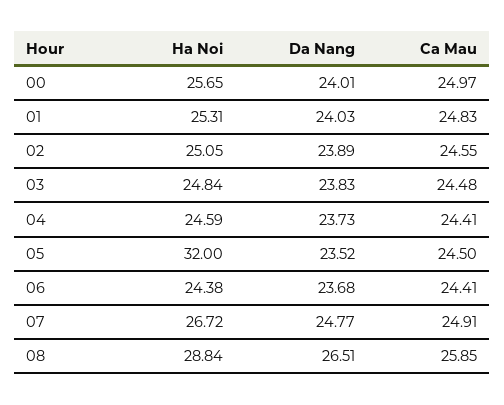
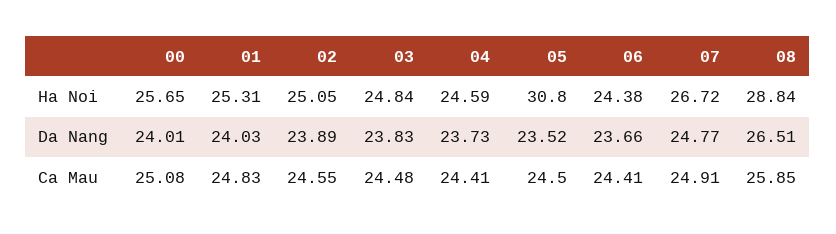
Ca Mau, 00: 24.97 -> 25.08
Ha Noi, 05: 32 -> 30.8
Da Nang, 06: 23.68 -> 23.66

